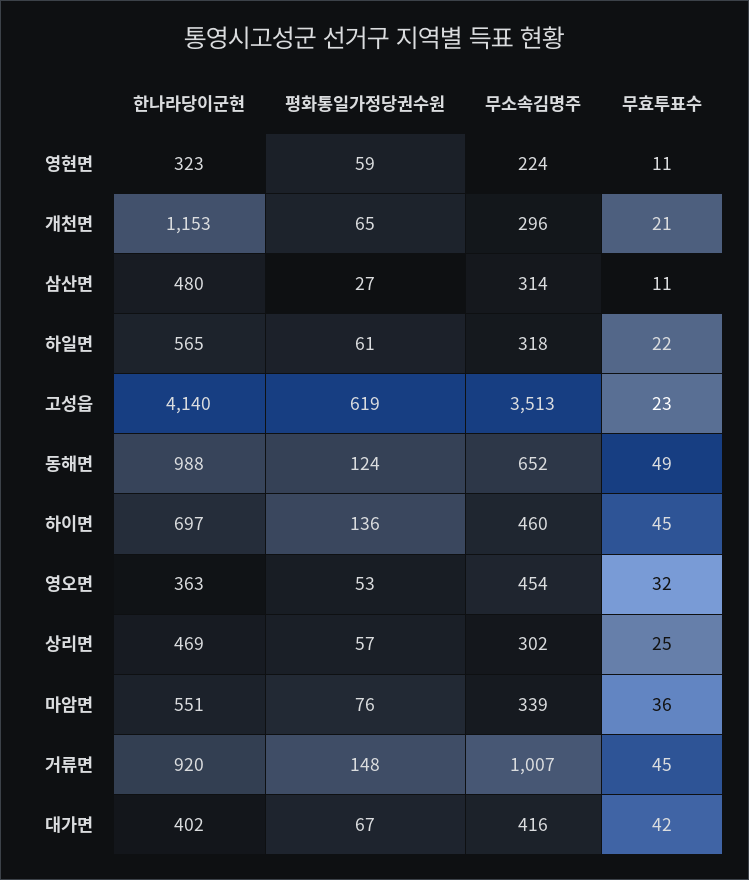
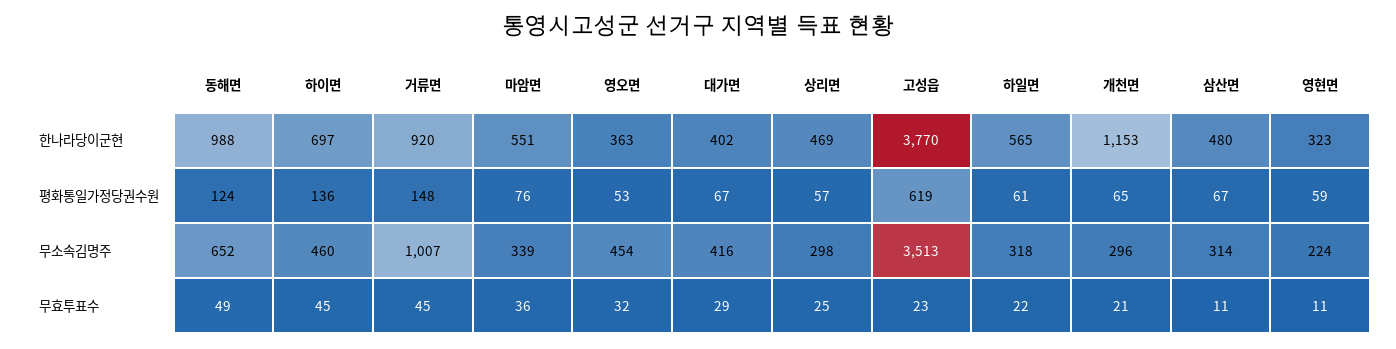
평화통일가정당권수원, 삼산면: 27 -> 67
한나라당이군현, 고성읍: 4140 -> 3770
무소속김명주, 상리면: 302 -> 298
무효투표수, 대가면: 42 -> 29

